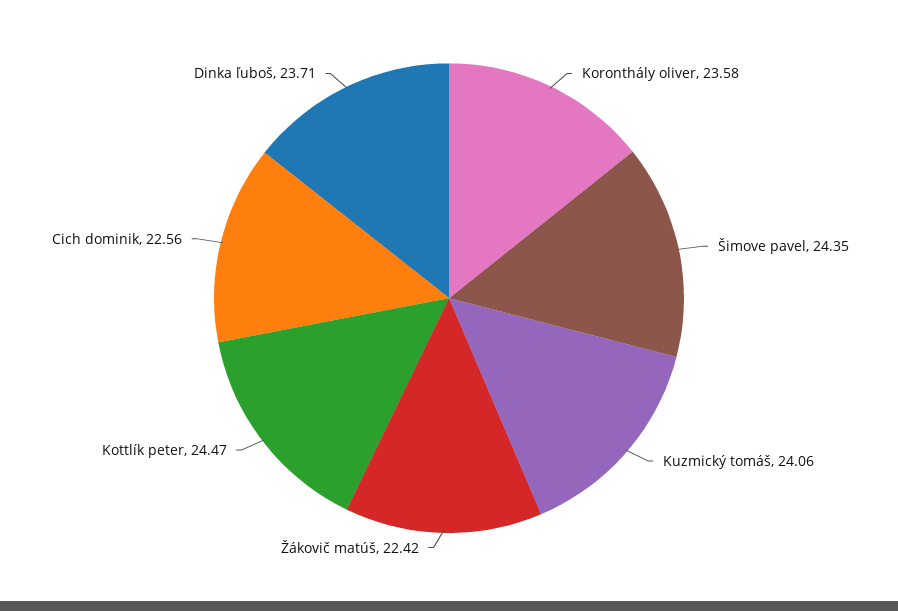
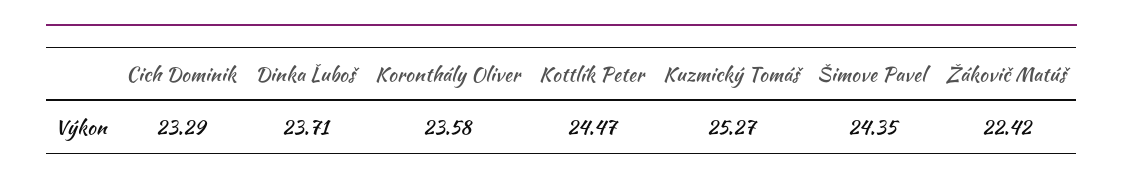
Kuzmický tomáš: 24.06 -> 25.27
Cich dominik: 22.56 -> 23.29

